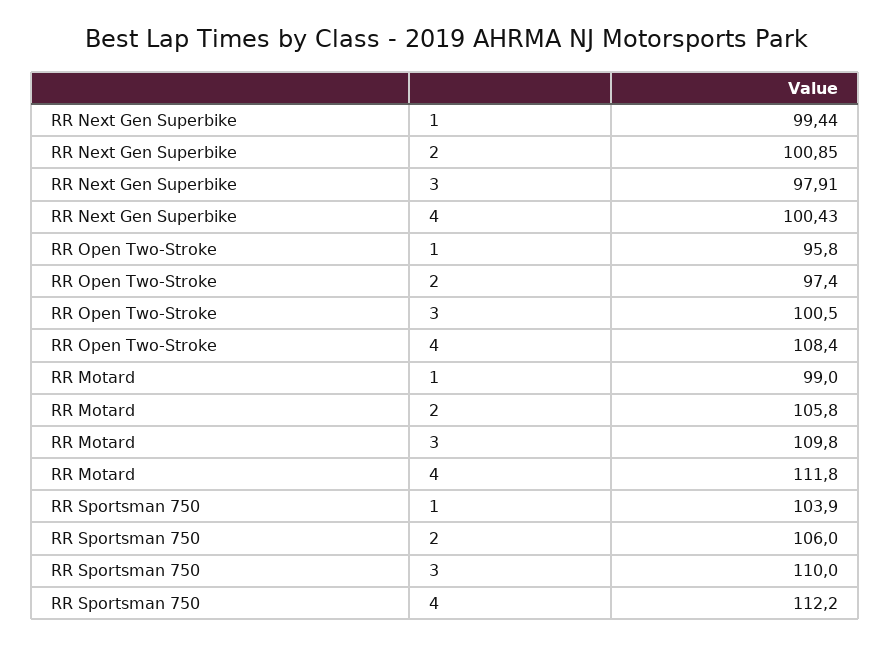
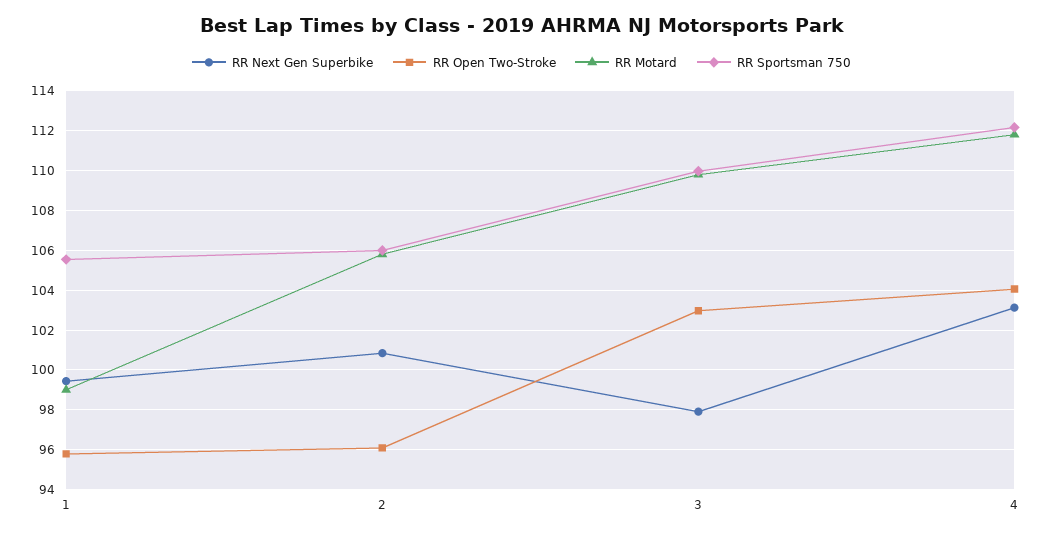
RR Next Gen Superbike, 4: 100.43 -> 103
RR Open Two-Stroke, 2: 97.4 -> 96
RR Open Two-Stroke, 3: 100.5 -> 103
RR Open Two-Stroke, 4: 108.4 -> 104
RR Sportsman 750, 1: 103.9 -> 105.5

